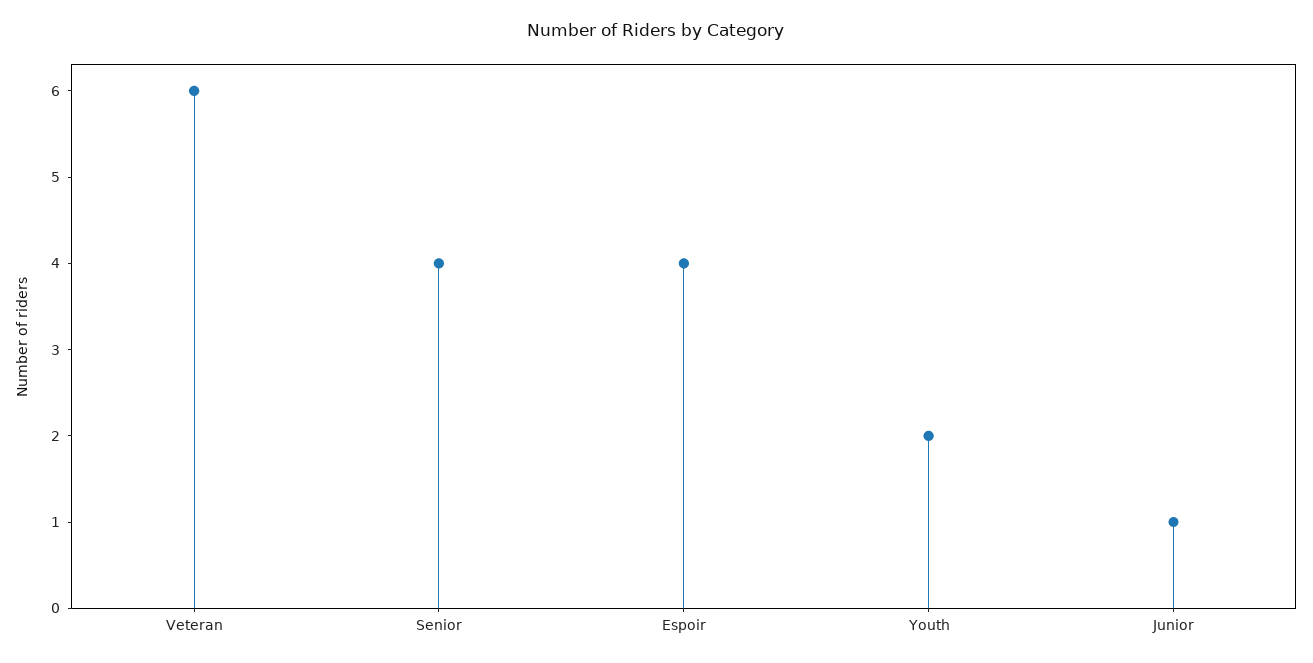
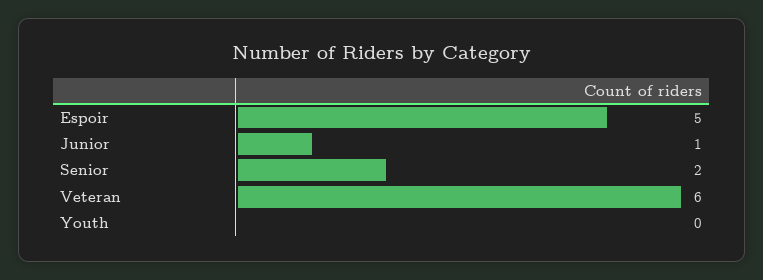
Senior: 4 -> 2
Espoir: 4 -> 5
Youth: 2 -> 0

